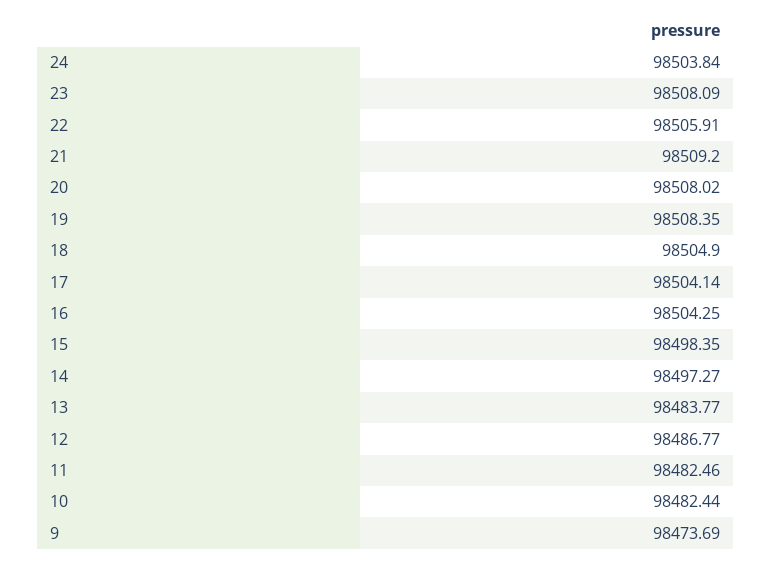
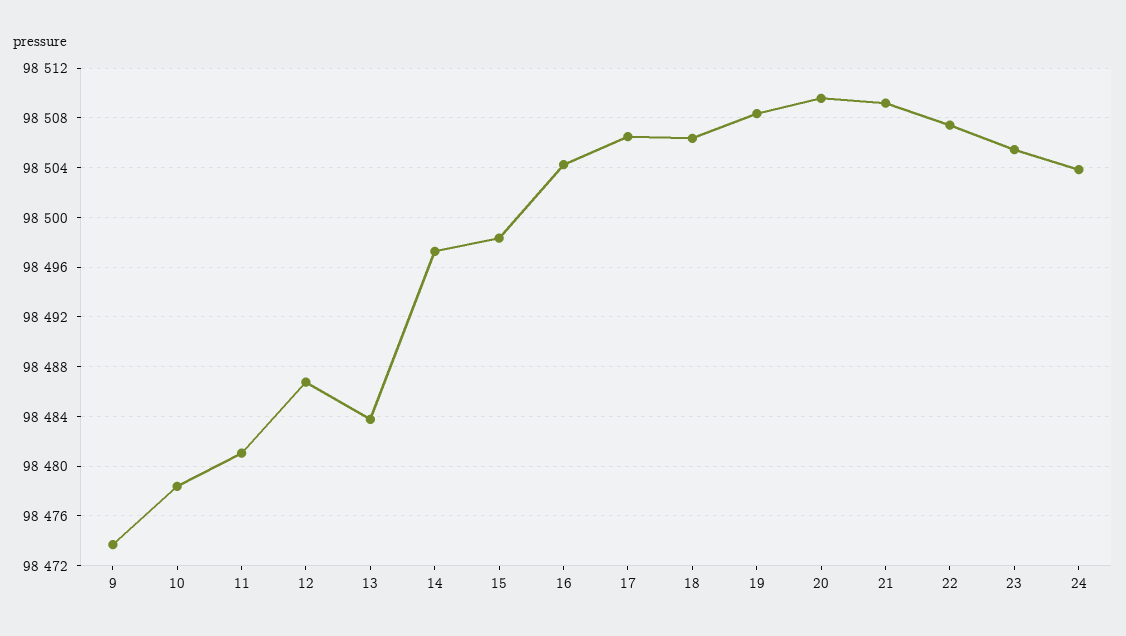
23: 98508.09 -> 98505.5
22: 98505.91 -> 98507.5
20: 98508.02 -> 98509.5
18: 98504.9 -> 98506.5
17: 98504.14 -> 98506.5
11: 98482.46 -> 98481
10: 98482.44 -> 98478.5

